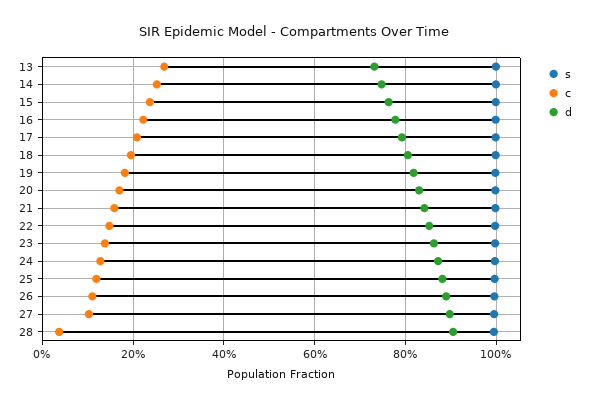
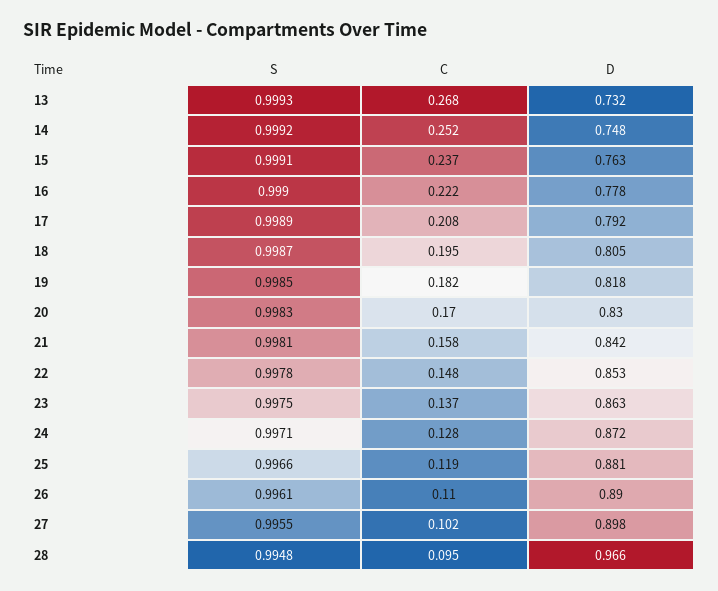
c, 28: 0.04 -> 0.095
d, 28: 0.9 -> 0.966

